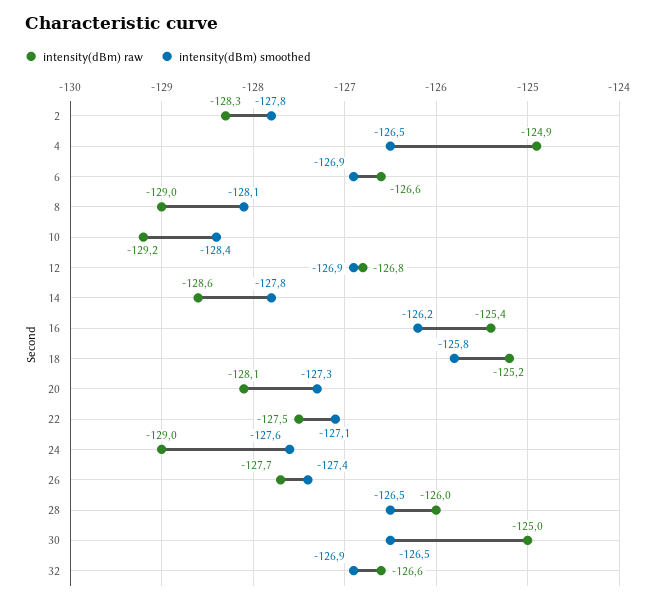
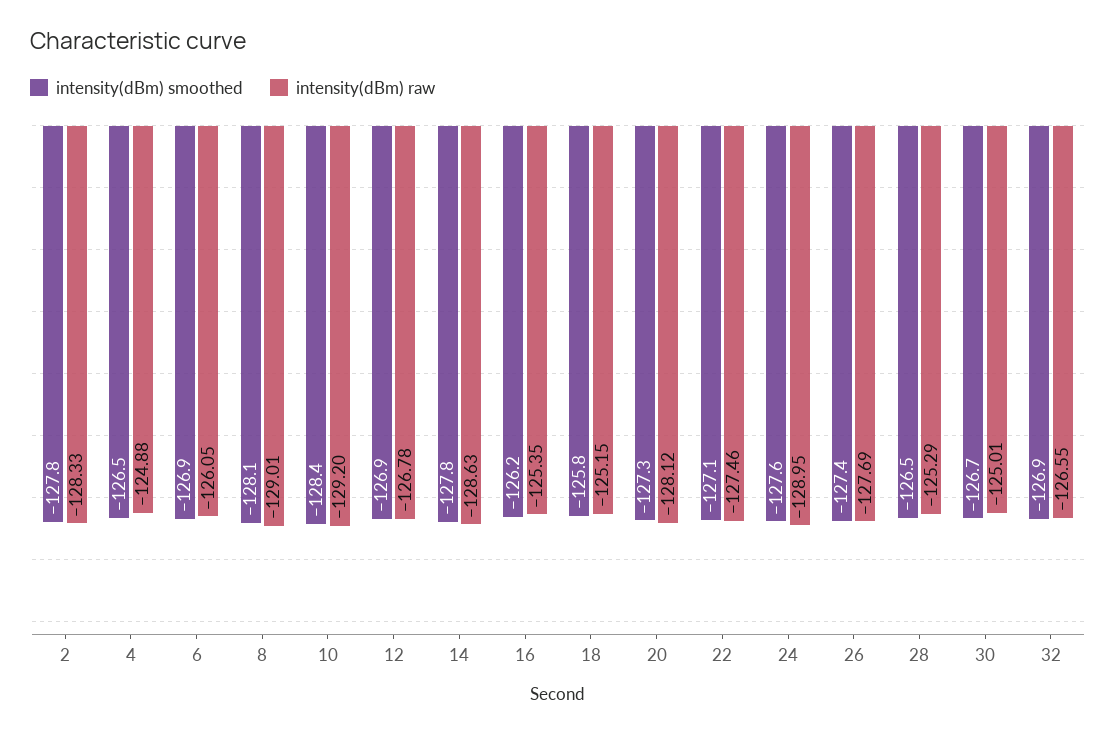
intensity(dBm) raw, 6: -126.6 -> -126.05
intensity(dBm) raw, 28: -126 -> -125.29
intensity(dBm) smoothed, 30: -126.5 -> -126.7

